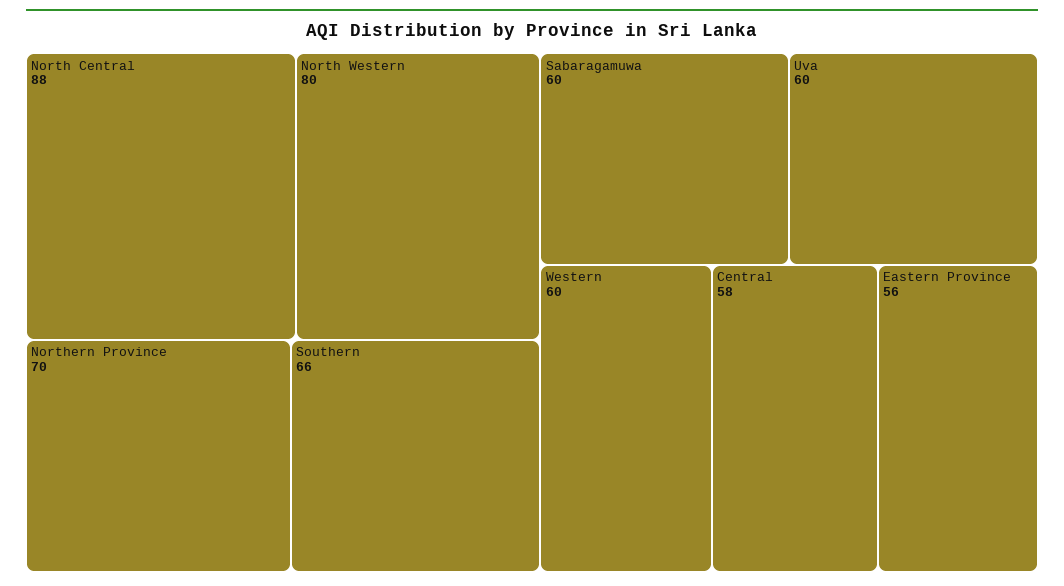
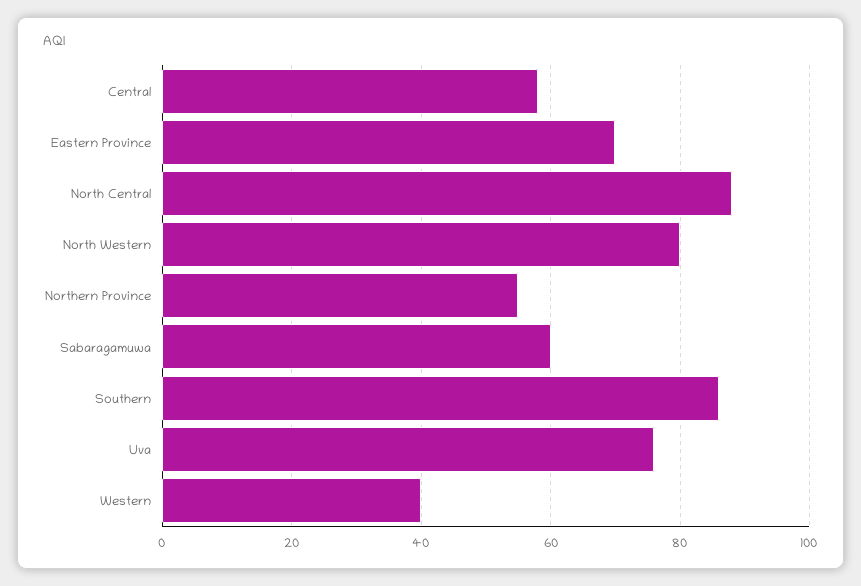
Northern Province: 70 -> 55
Southern: 66 -> 85
Uva: 60 -> 75
Western: 60 -> 40
Eastern Province: 56 -> 70

